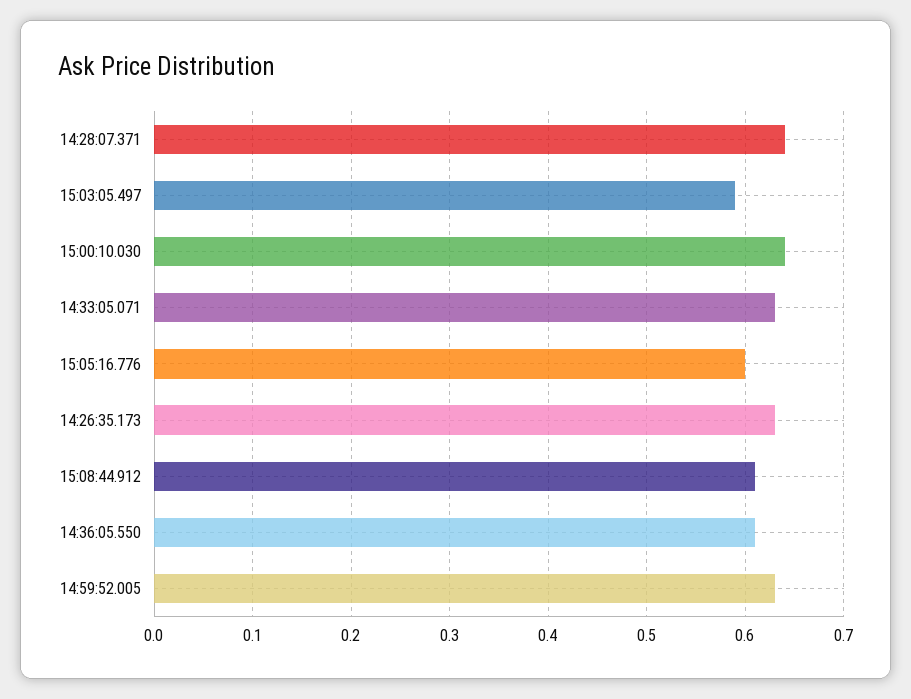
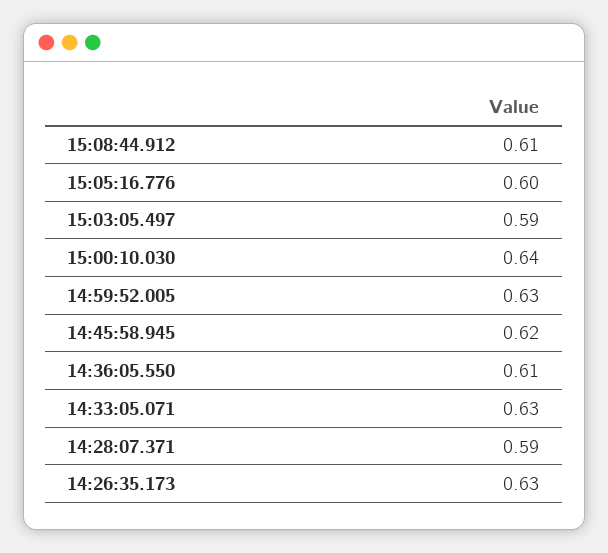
14:28:07.371: 0.64 -> 0.59
14:45:58.945: none -> 0.62

